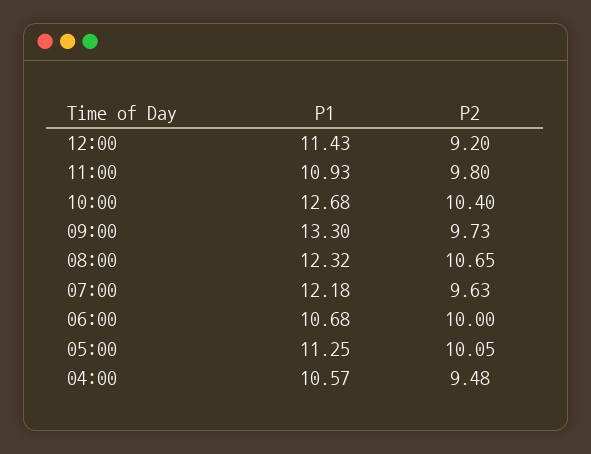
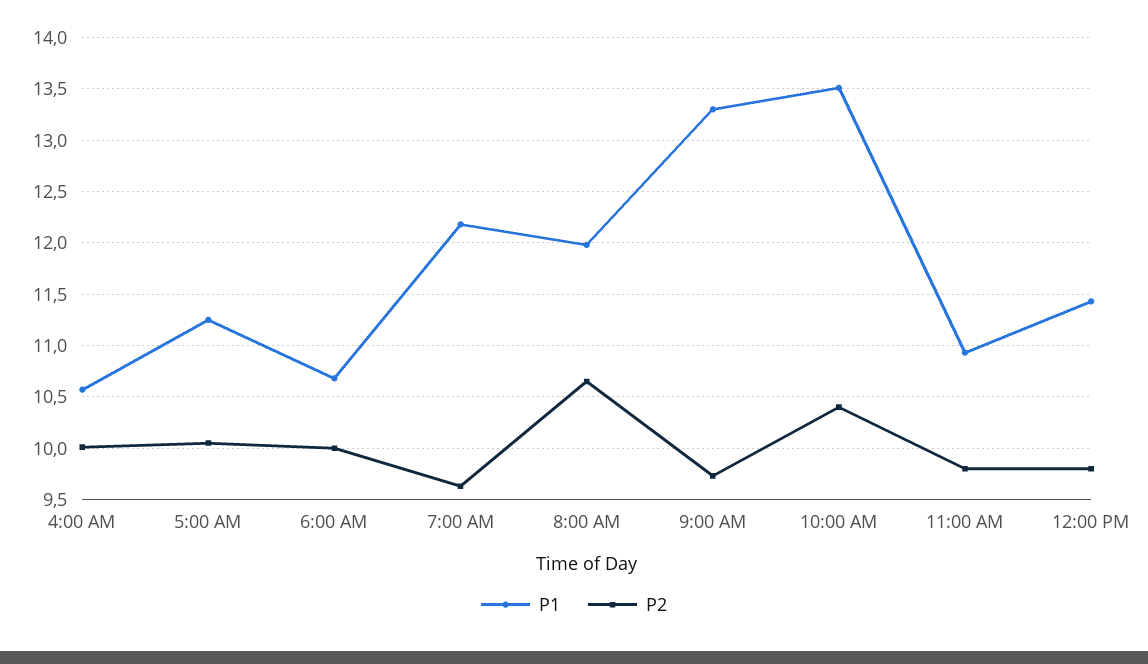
P2, 12:00: 9.2 -> 9.8
P1, 10:00: 12.68 -> 13.5
P1, 08:00: 12.32 -> 12
P2, 04:00: 9.48 -> 10

